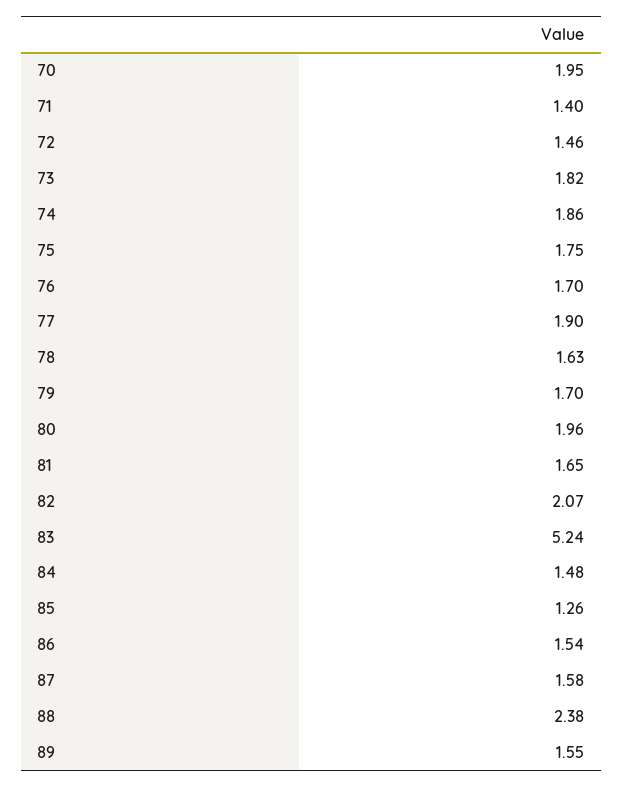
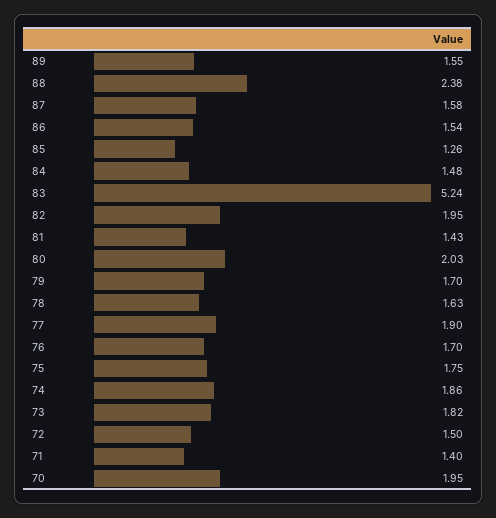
72: 1.46 -> 1.5
80: 1.96 -> 2.03
81: 1.65 -> 1.43
82: 2.07 -> 1.95

